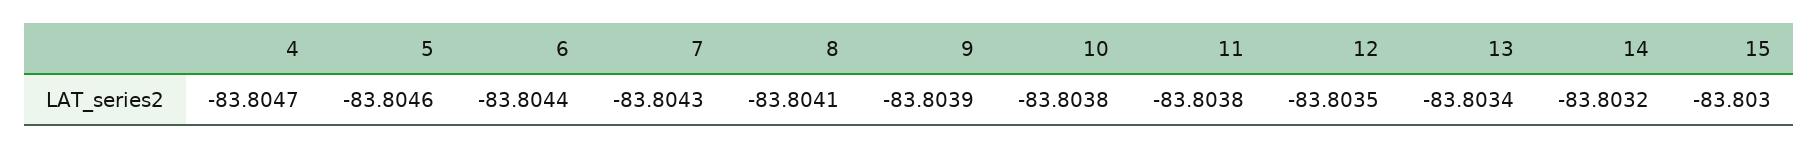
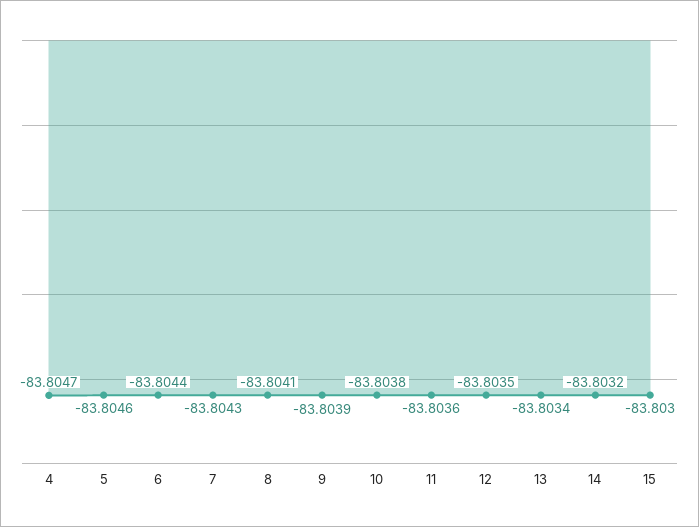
11: -83.8038 -> -83.8036

